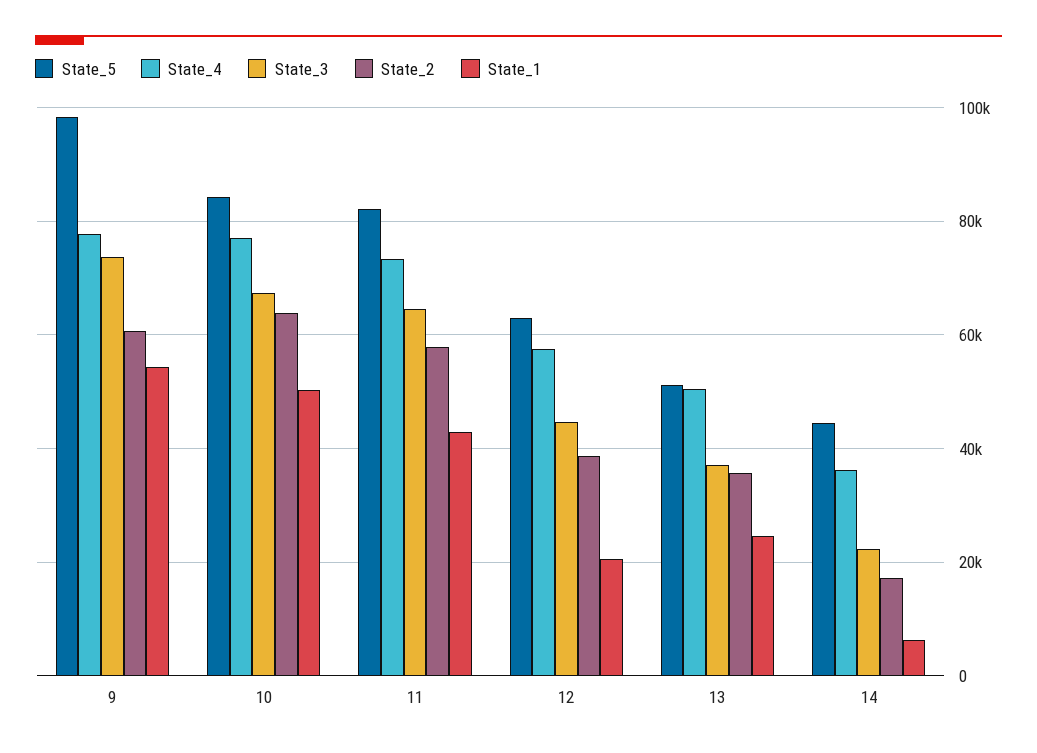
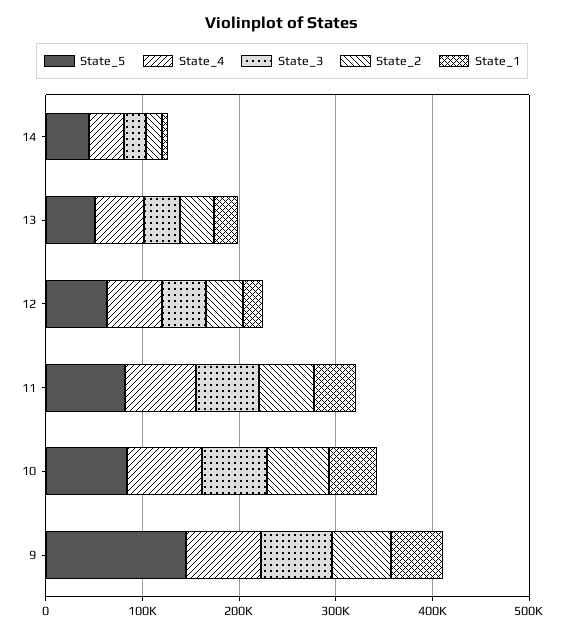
State_5, 9: 98000 -> 140000

